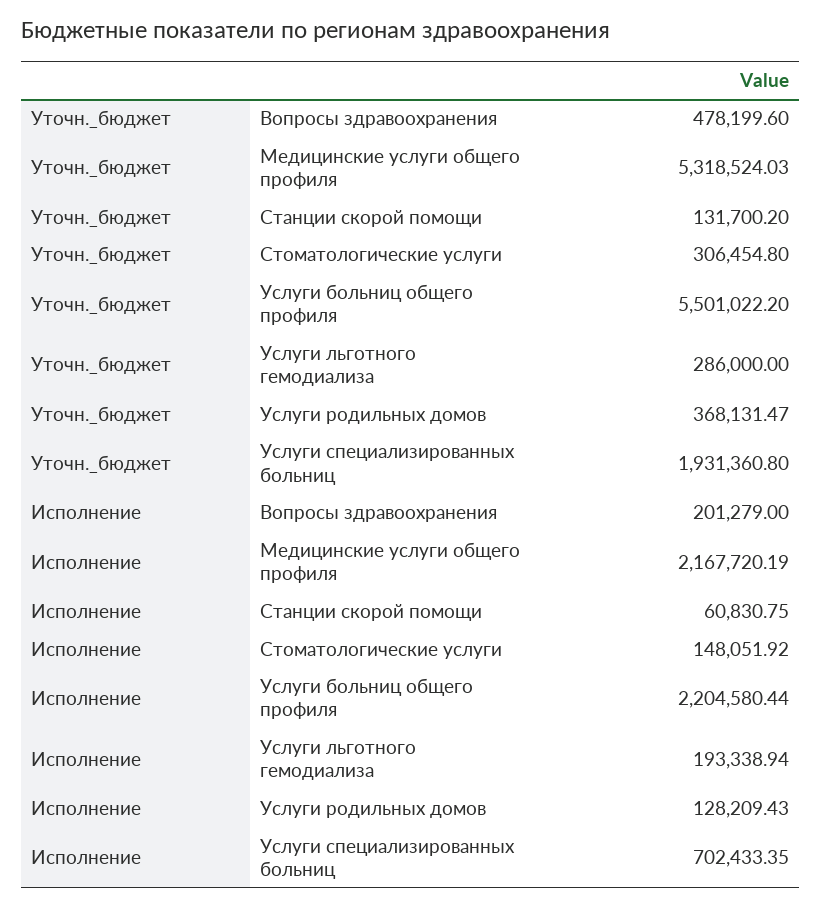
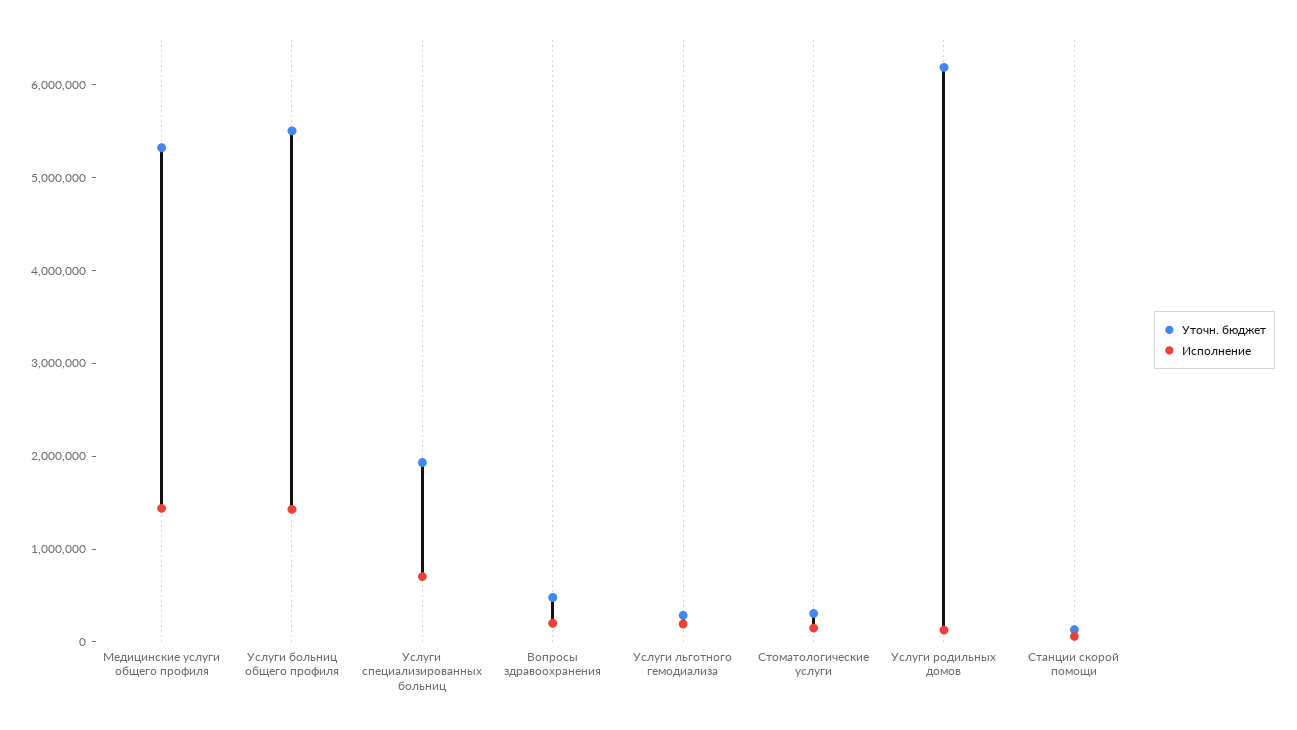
Уточн._бюджет, Услуги родильных домов: 368131.47 -> 6200000
Исполнение, Медицинские услуги общего профиля: 2167720.19 -> 1400000
Исполнение, Услуги больниц общего профиля: 2204580.44 -> 1400000

